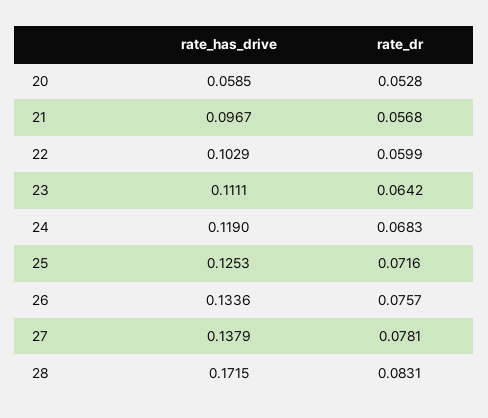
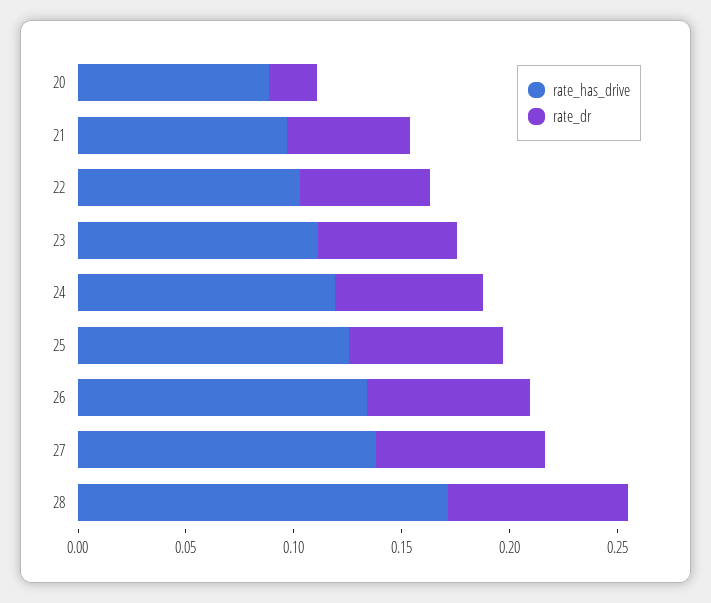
rate_has_drive, 20: 0.0585 -> 0.09
rate_dr, 20: 0.0528 -> 0.02

